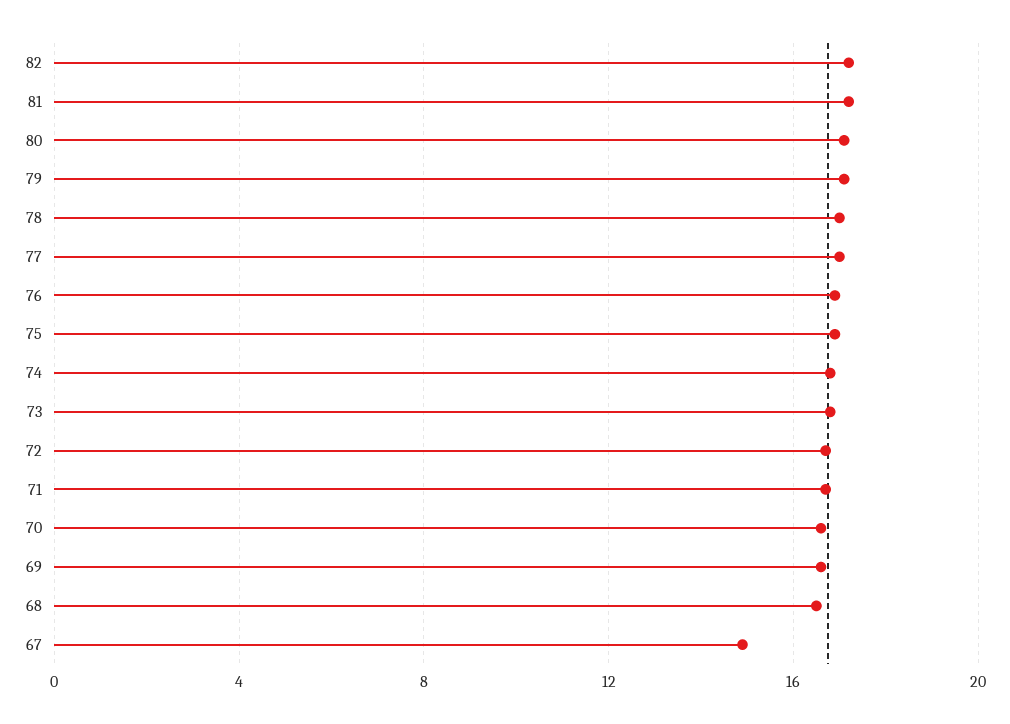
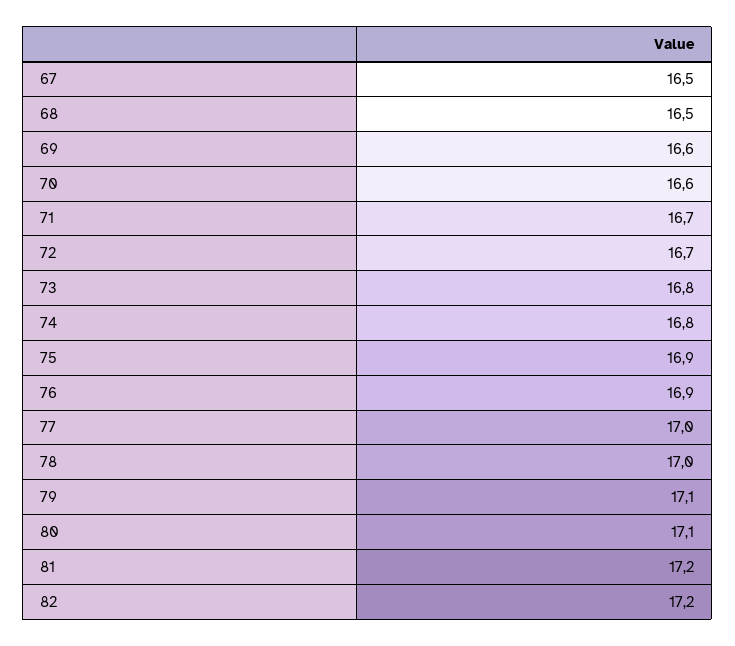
67: 15 -> 16.5

